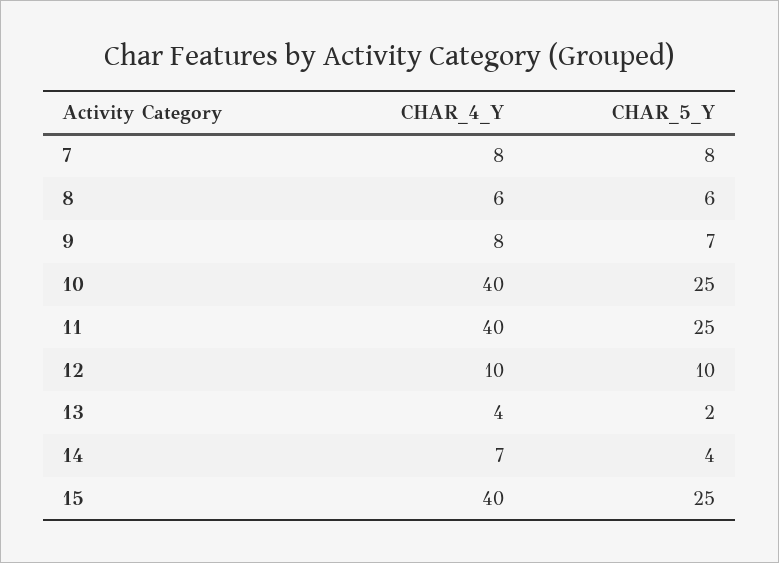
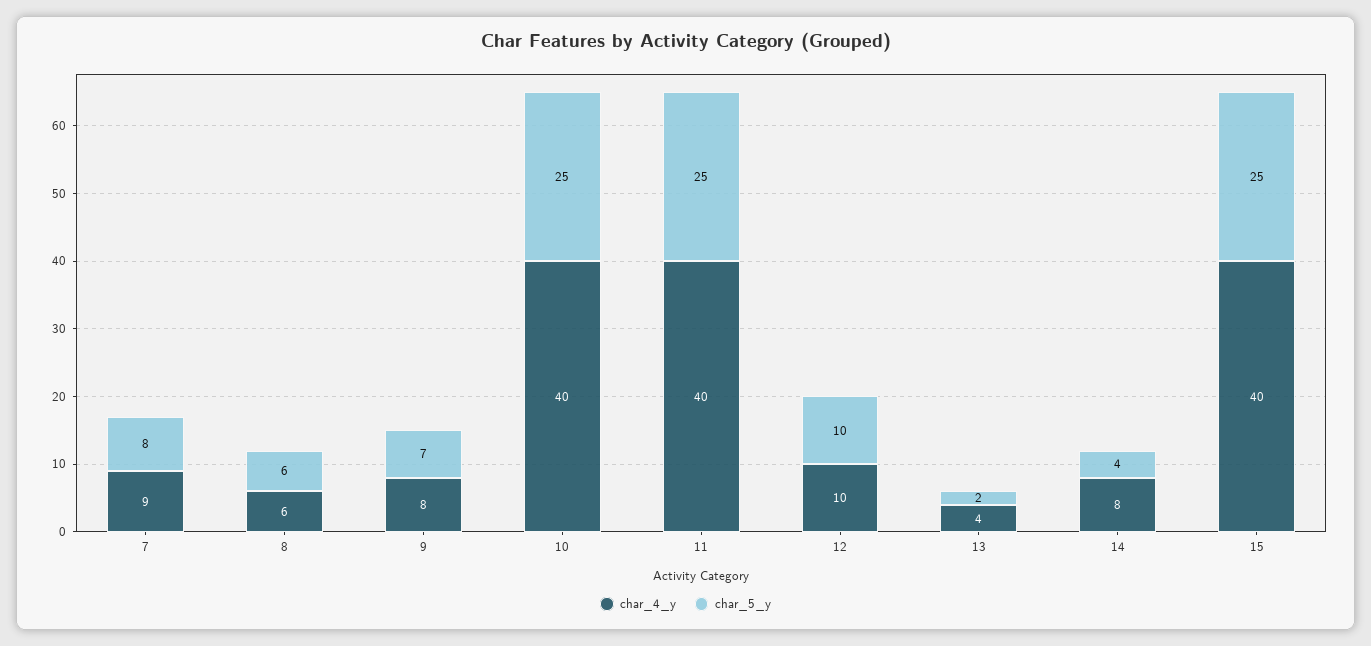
CHAR_4_Y, 7: 8 -> 9
CHAR_4_Y, 14: 7 -> 8

